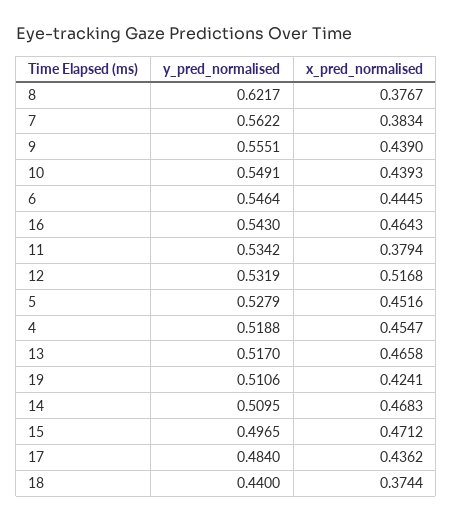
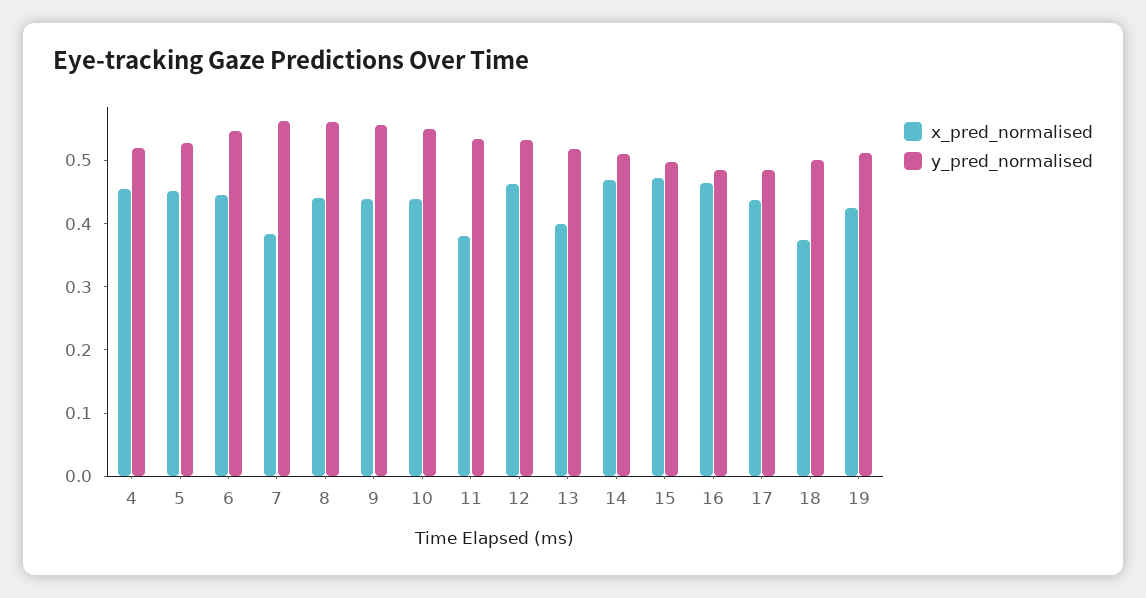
y_pred_normalised, 8: 0.6217 -> 0.56
x_pred_normalised, 8: 0.3767 -> 0.44
y_pred_normalised, 16: 0.543 -> 0.48
x_pred_normalised, 12: 0.5168 -> 0.46
x_pred_normalised, 13: 0.4658 -> 0.4
y_pred_normalised, 18: 0.44 -> 0.5

